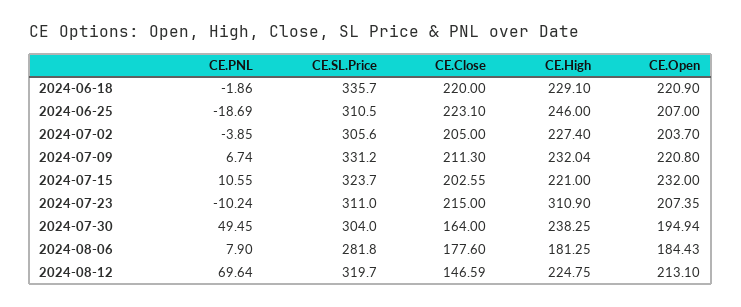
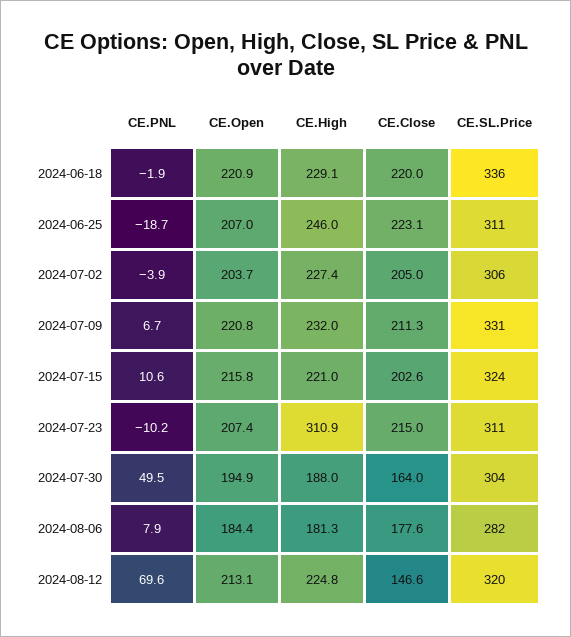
CE.Open, 2024-07-15: 232 -> 215.8
CE.High, 2024-07-30: 238.25 -> 188

